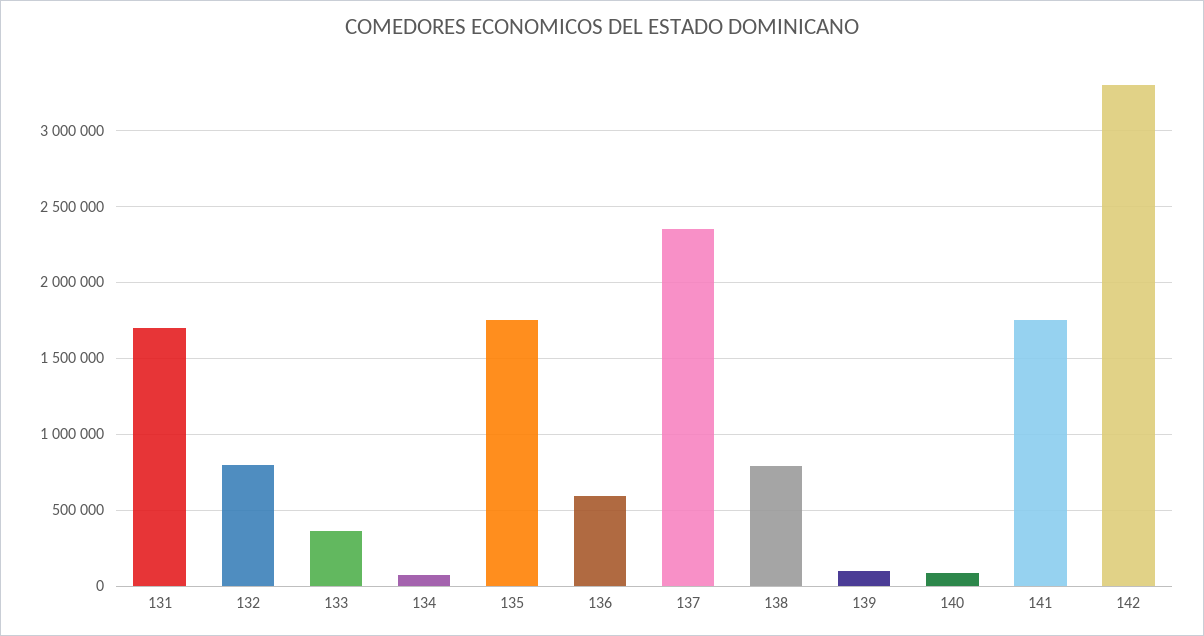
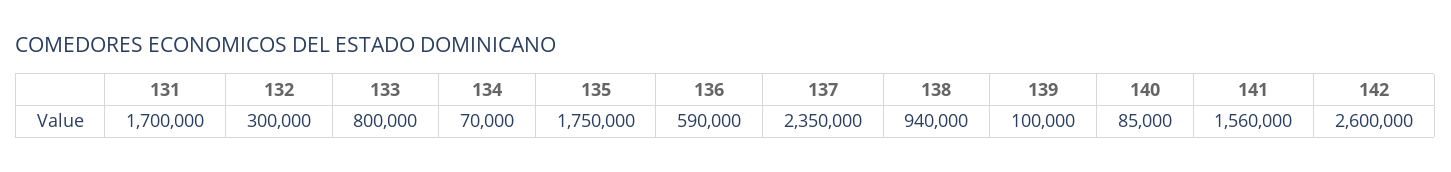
132: 800000 -> 300000
133: 350000 -> 800000
138: 800000 -> 940000
141: 1750000 -> 1560000
142: 3300000 -> 2600000

